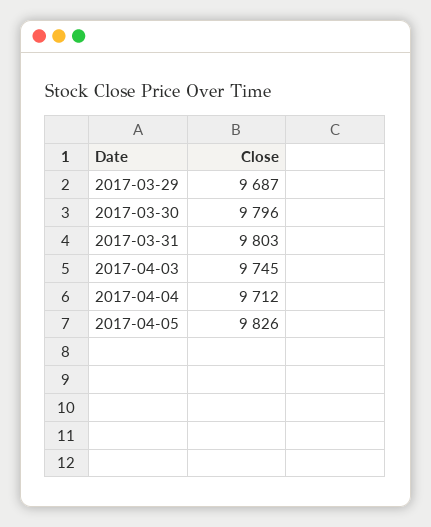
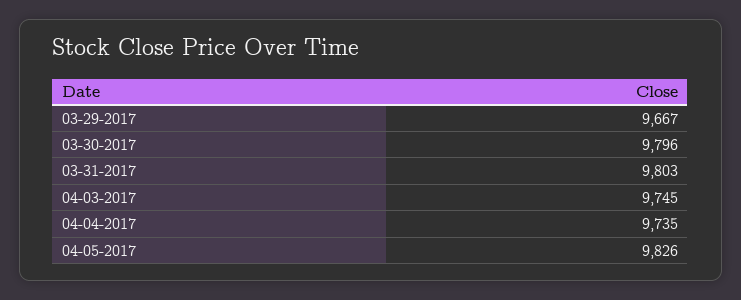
2017-03-29: 9687 -> 9667
2017-04-04: 9712 -> 9735

